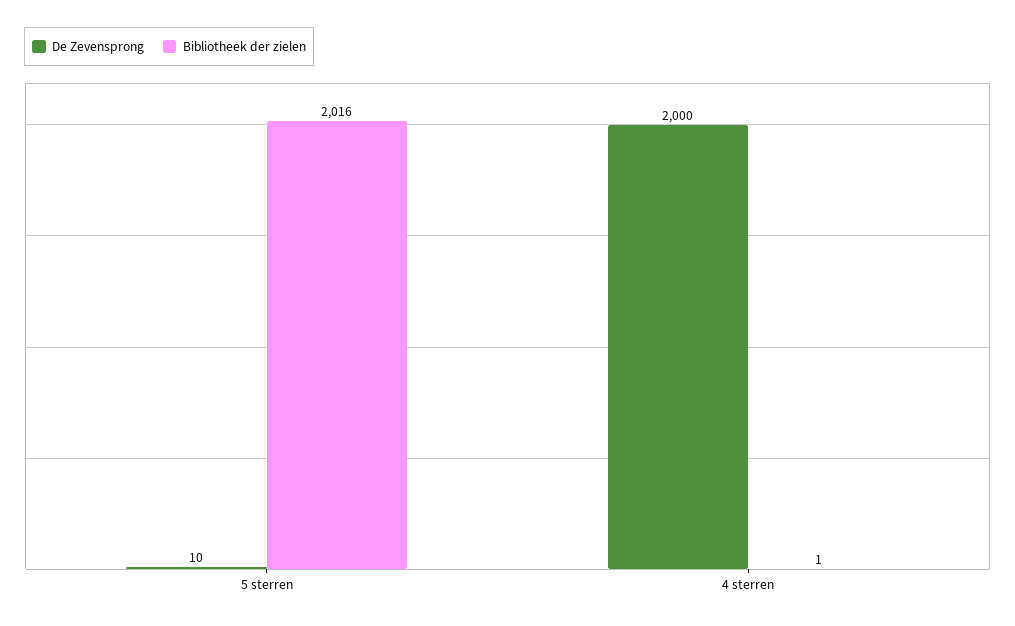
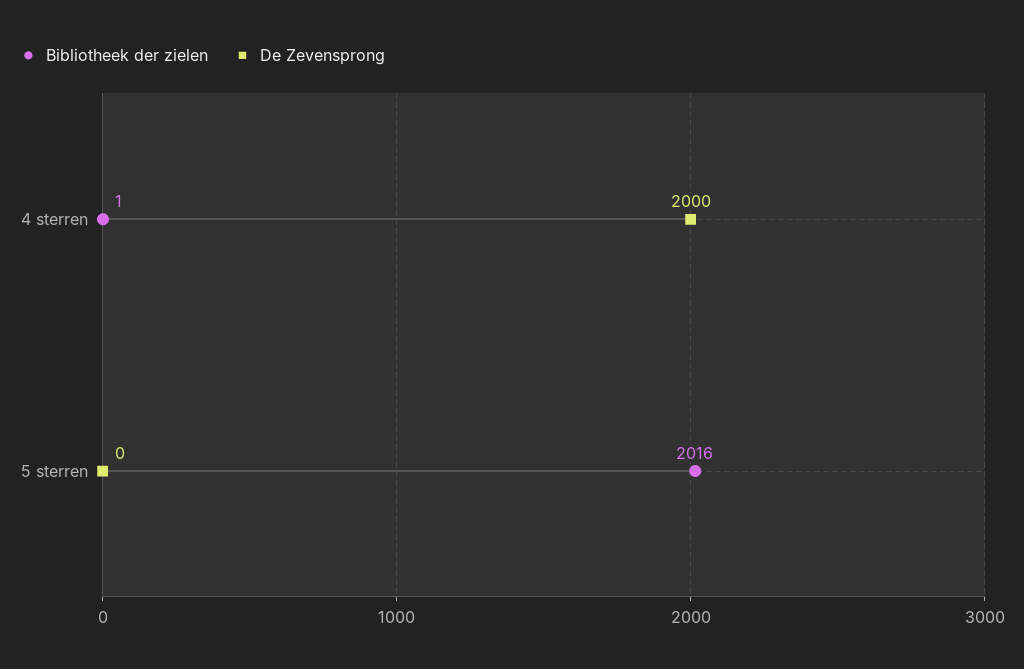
De Zevensprong, 5 sterren: 10 -> 0

